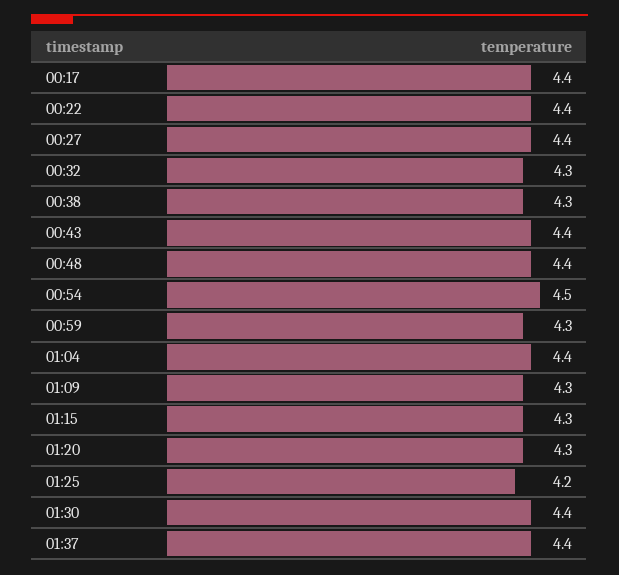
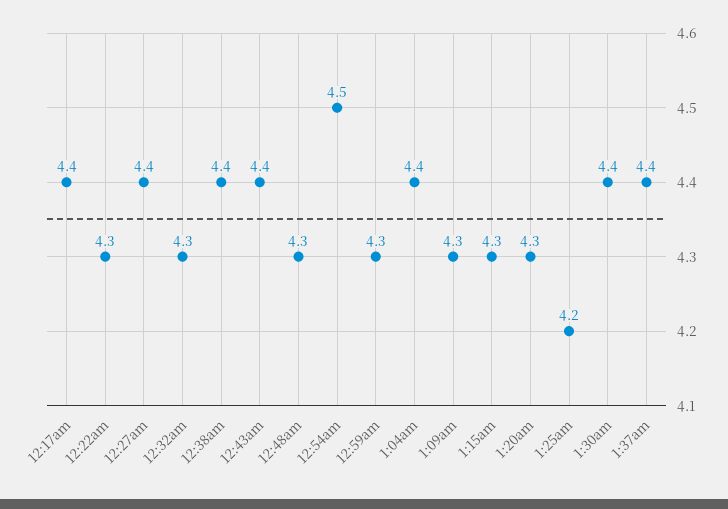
00:22: 4.4 -> 4.3
00:38: 4.3 -> 4.4
00:48: 4.4 -> 4.3

